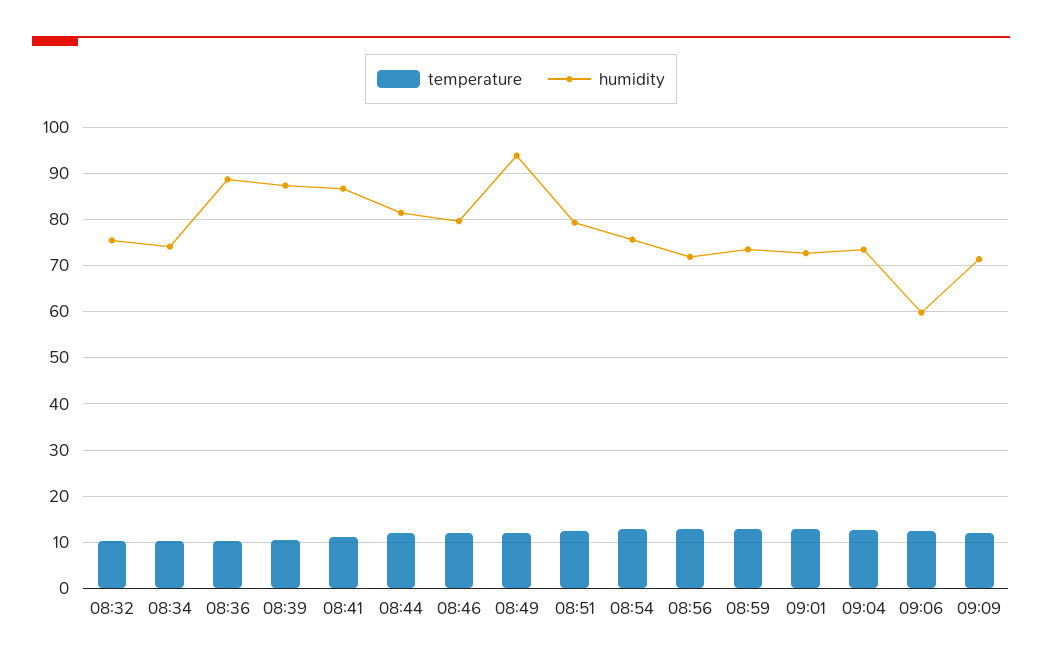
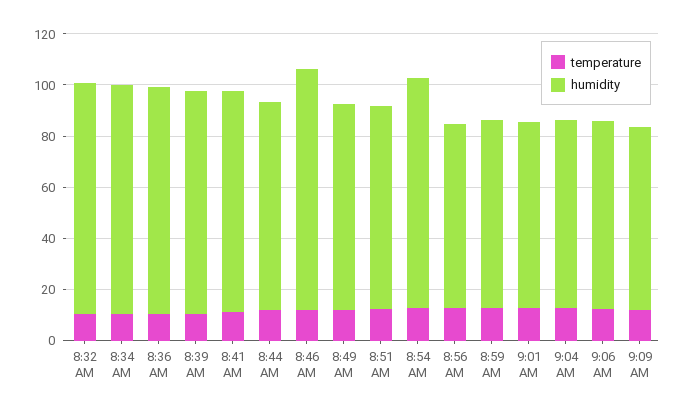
humidity, 08:32: 76 -> 90
humidity, 08:34: 74 -> 90
humidity, 08:46: 80 -> 95
humidity, 08:49: 94 -> 80
humidity, 08:54: 76 -> 90
humidity, 09:06: 60 -> 75

